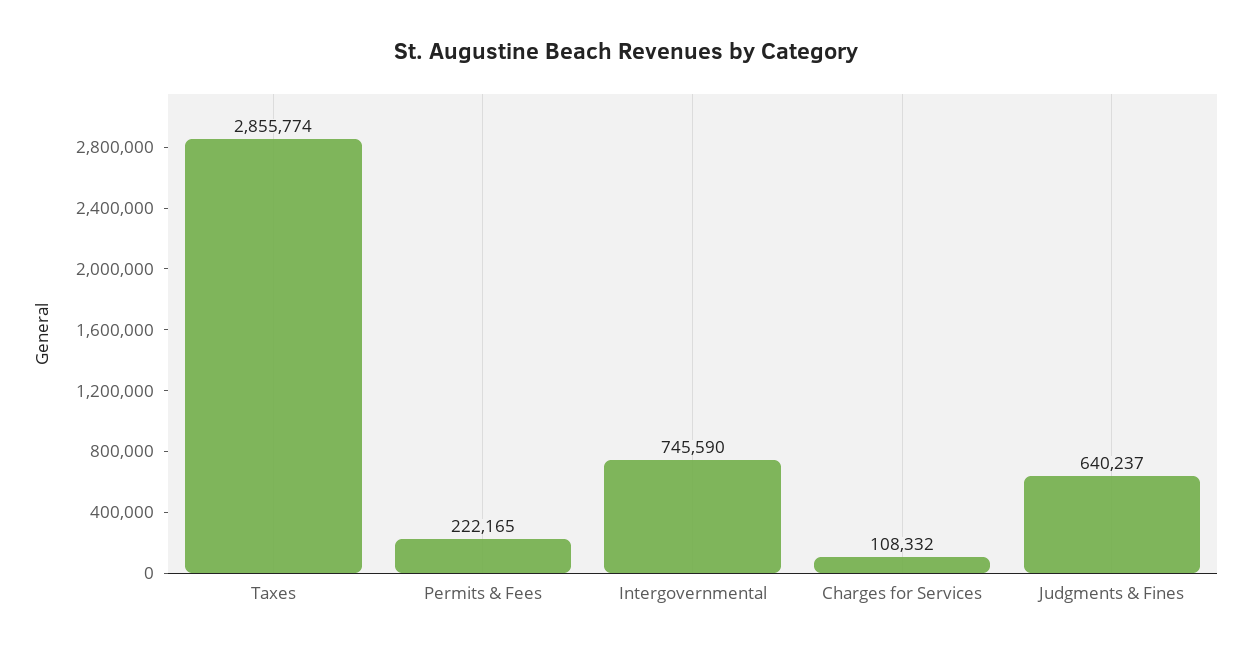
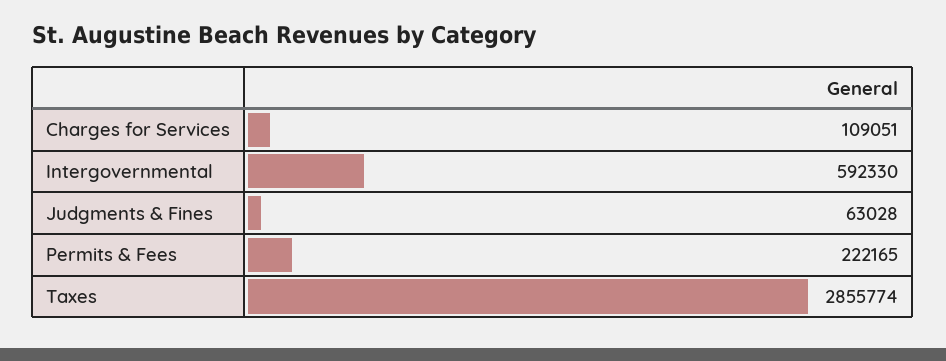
Intergovernmental: 745590 -> 592330
Charges for Services: 108332 -> 109051
Judgments & Fines: 640237 -> 63028

